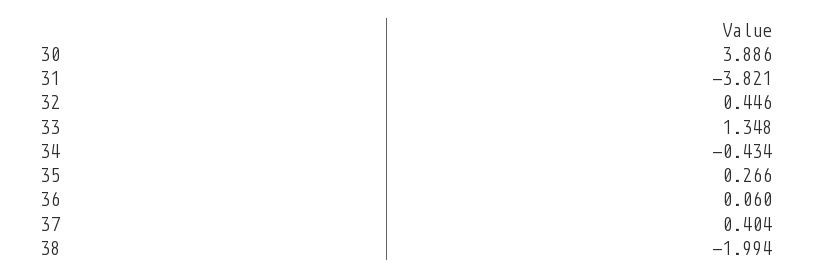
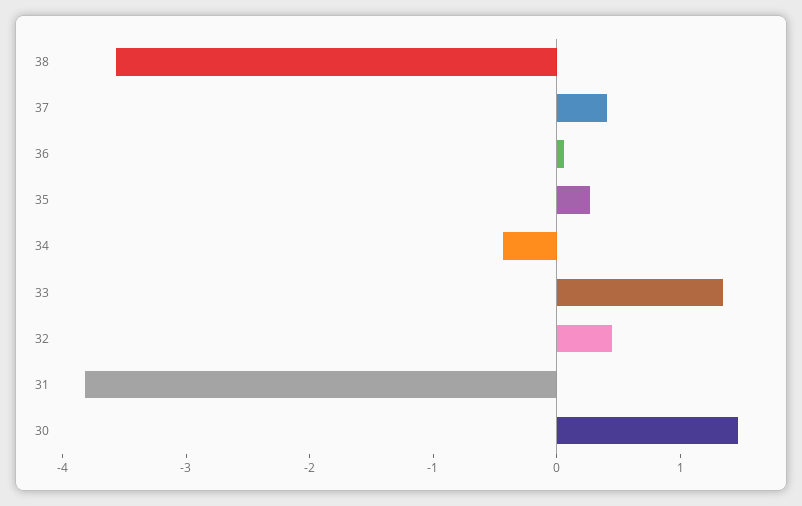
30: 3.886 -> 1.4
38: -1.994 -> -3.6

